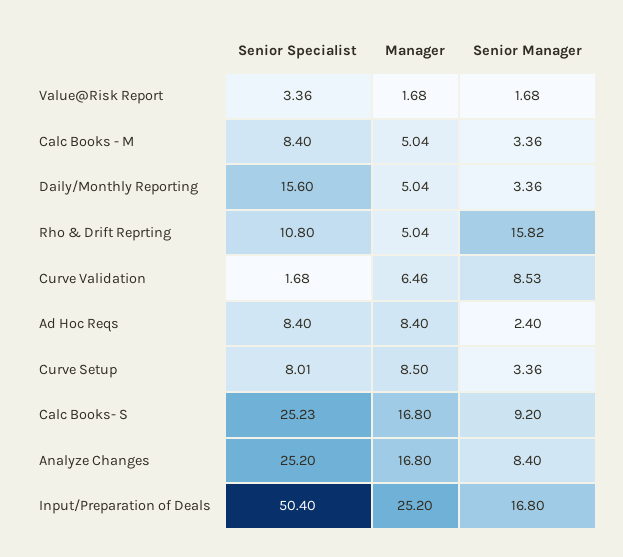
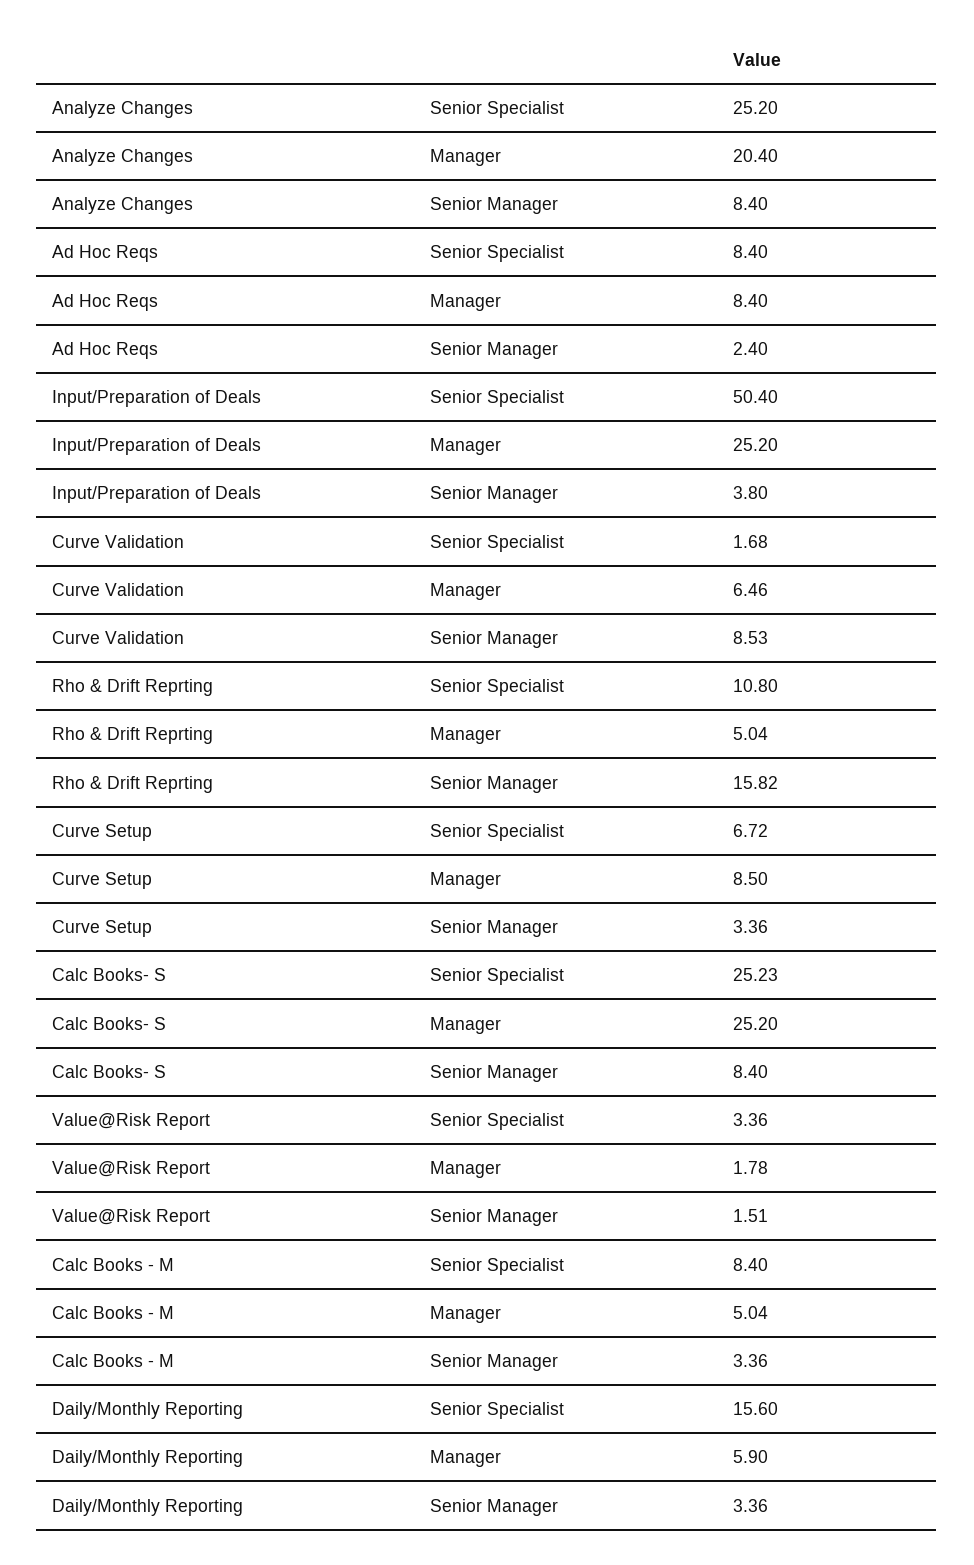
Manager, Value@Risk Report: 1.68 -> 1.78
Senior Manager, Value@Risk Report: 1.68 -> 1.51
Manager, Daily/Monthly Reporting: 5.04 -> 5.9
Senior Specialist, Curve Setup: 8.01 -> 6.72
Manager, Calc Books- S: 16.8 -> 25.2
Senior Manager, Calc Books- S: 9.2 -> 8.4
Manager, Analyze Changes: 16.8 -> 20.4
Senior Manager, Input/Preparation of Deals: 16.8 -> 3.8

